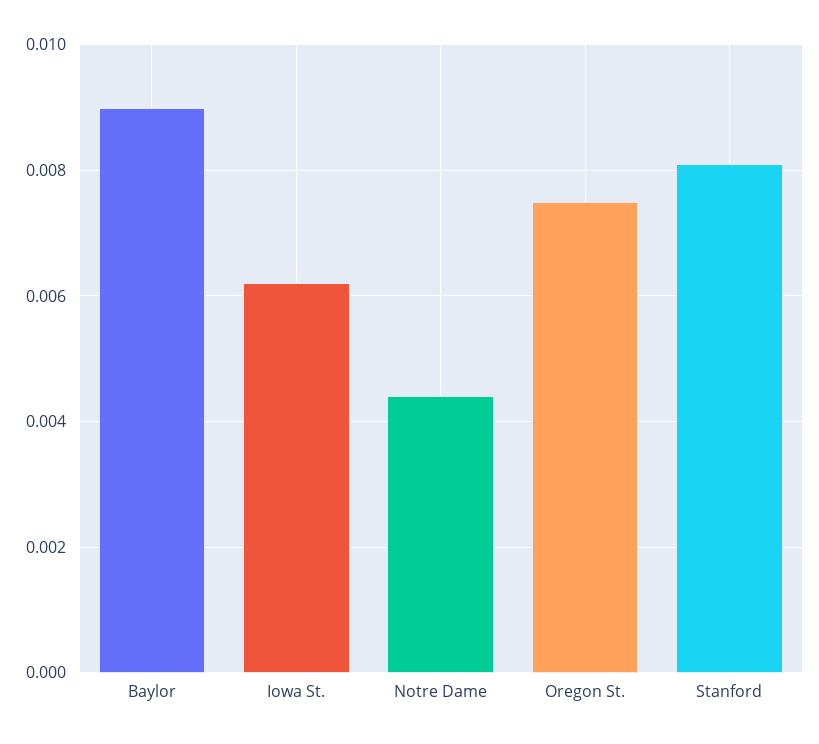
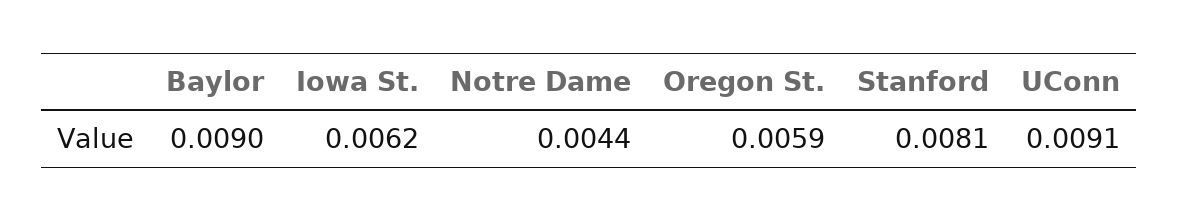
Oregon St.: 0.0075 -> 0.0059
UConn: none -> 0.0091

